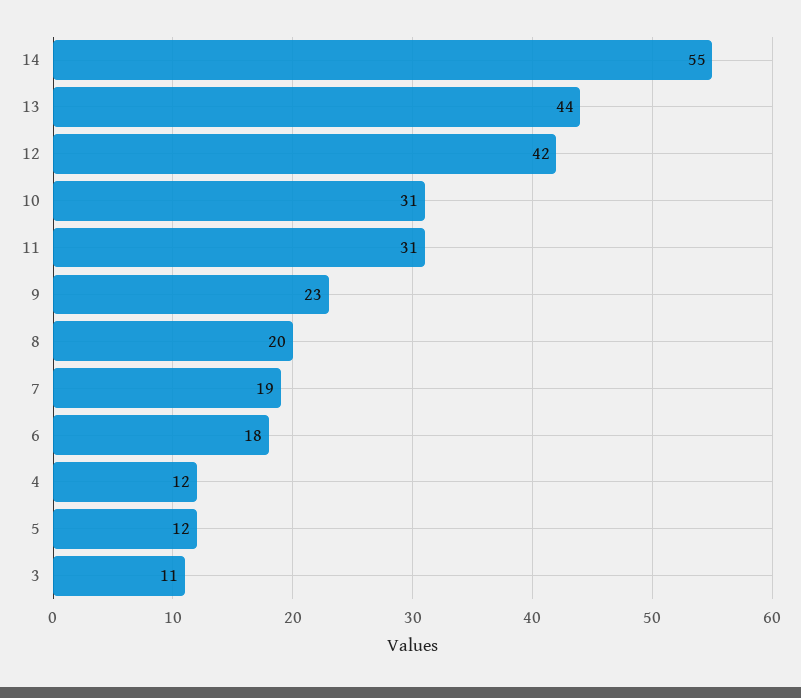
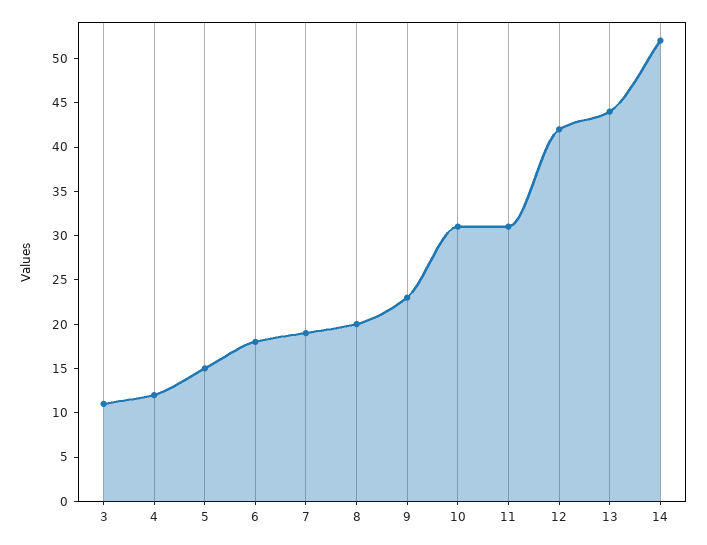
14: 55 -> 52
5: 12 -> 15

